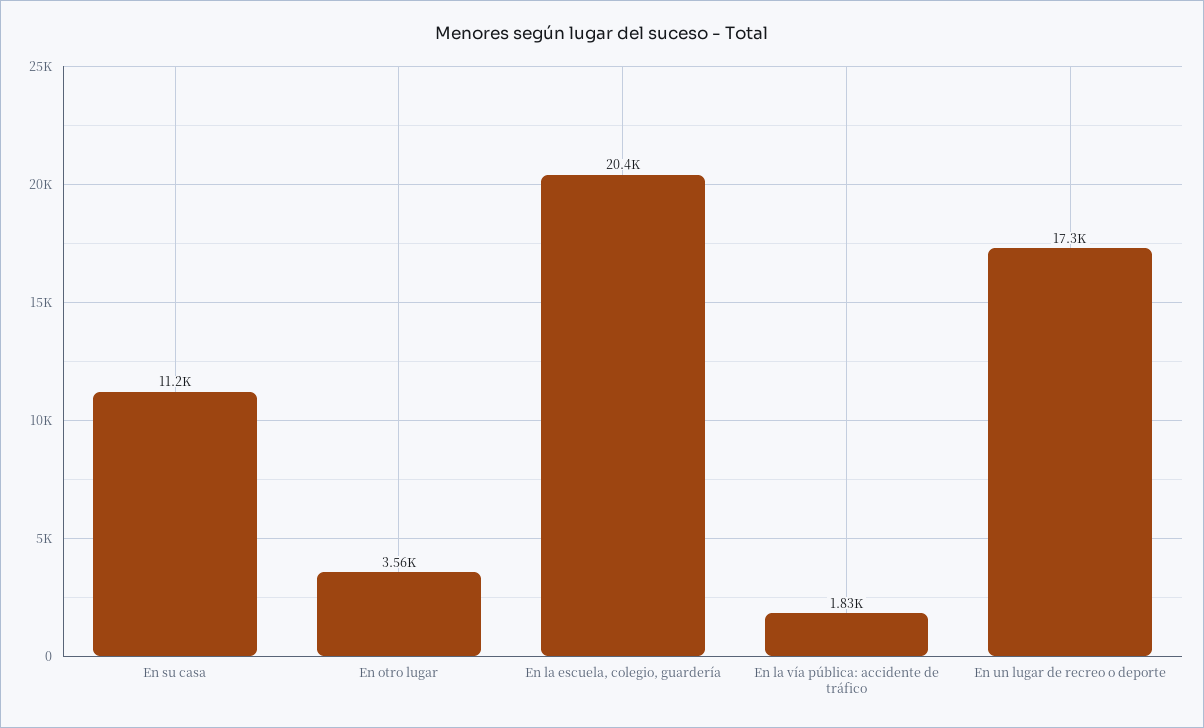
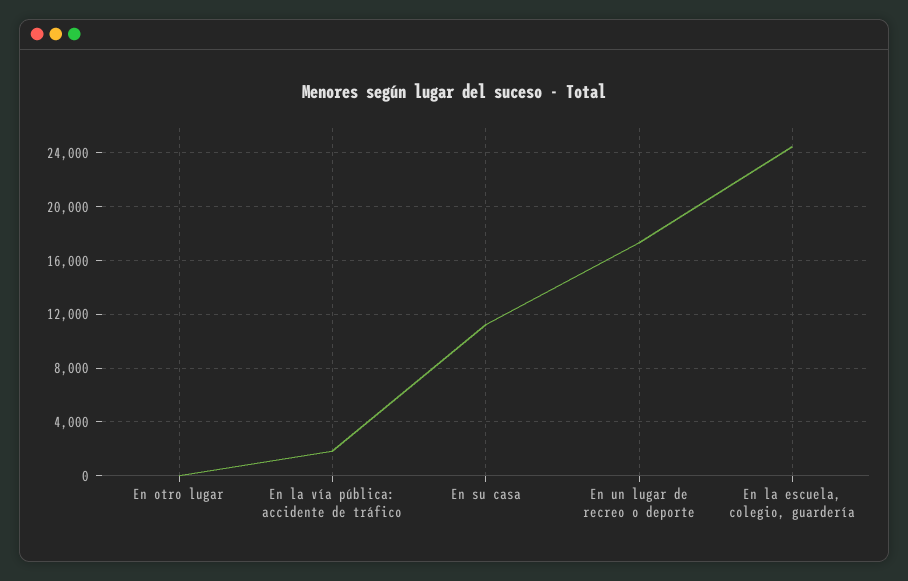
En otro lugar: 3560 -> 0
En la escuela, colegio, guardería: 20400 -> 24500

